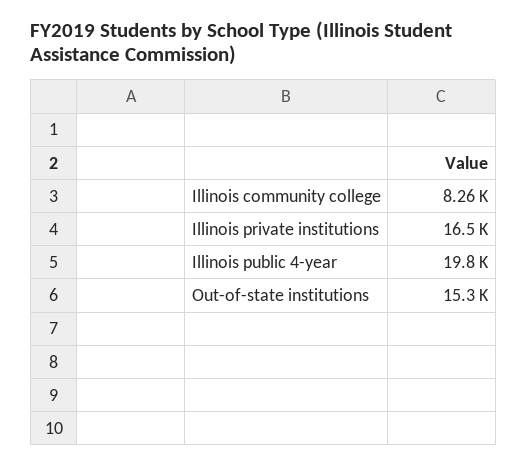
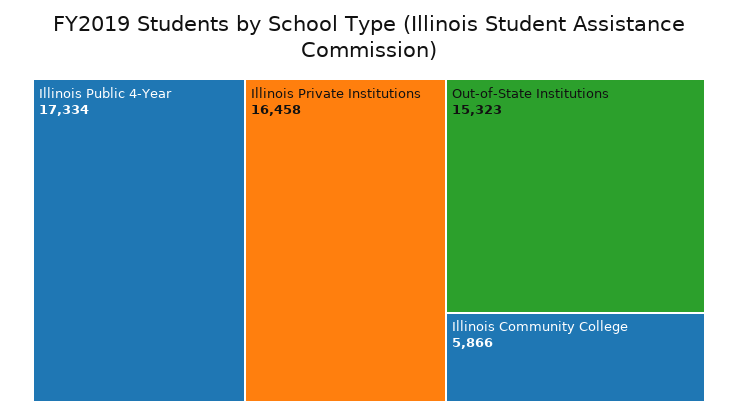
Illinois community college: 8260 -> 5866
Illinois public 4-year: 19800 -> 17334

